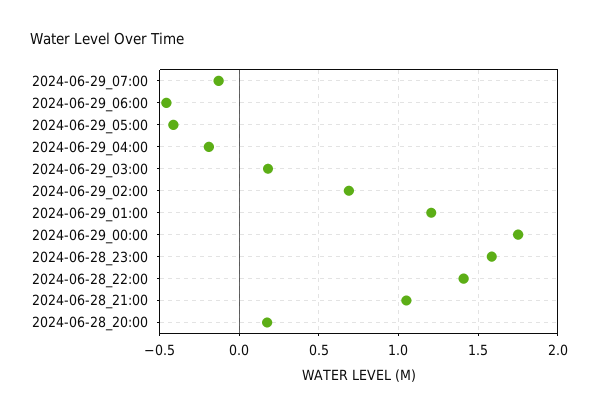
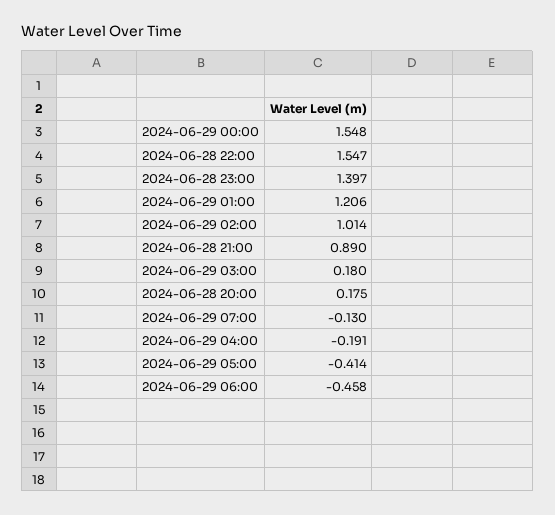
2024-06-29_02:00: 0.7 -> 1.014
2024-06-29_00:00: 1.75 -> 1.548
2024-06-28_23:00: 1.6 -> 1.397
2024-06-28_22:00: 1.4 -> 1.547
2024-06-28_21:00: 1.05 -> 0.89

